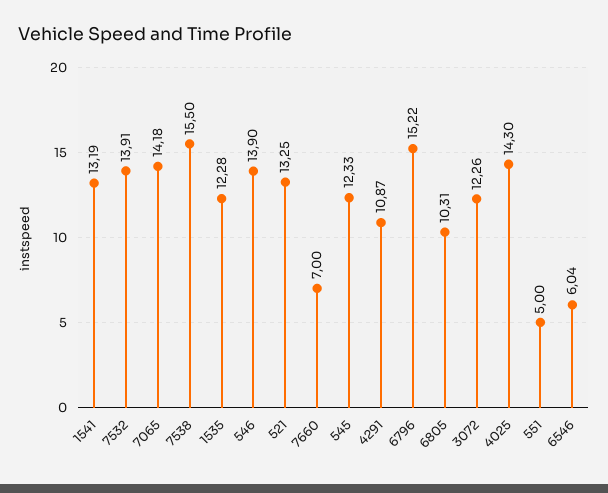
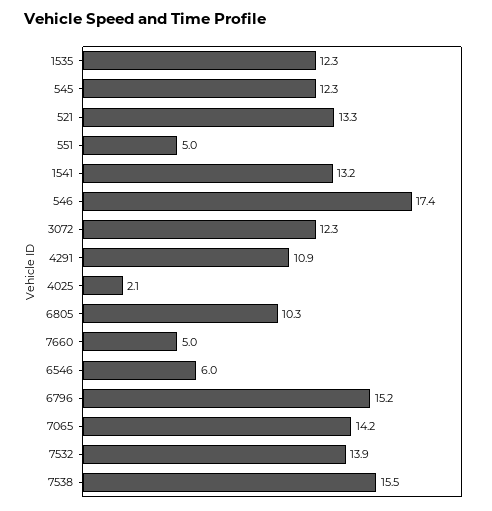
546: 13.9 -> 17.4
7660: 7 -> 5
4025: 14.3 -> 2.1

